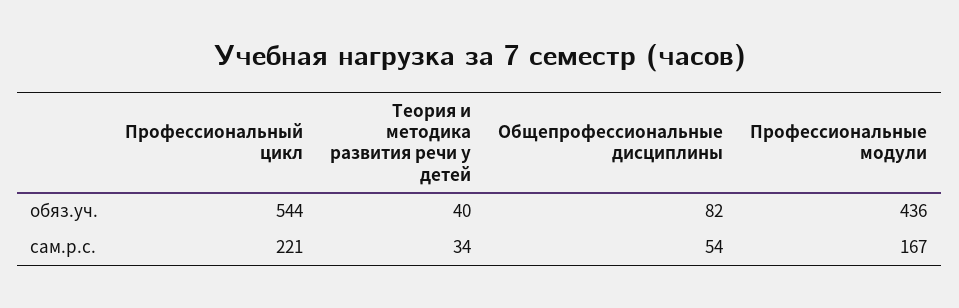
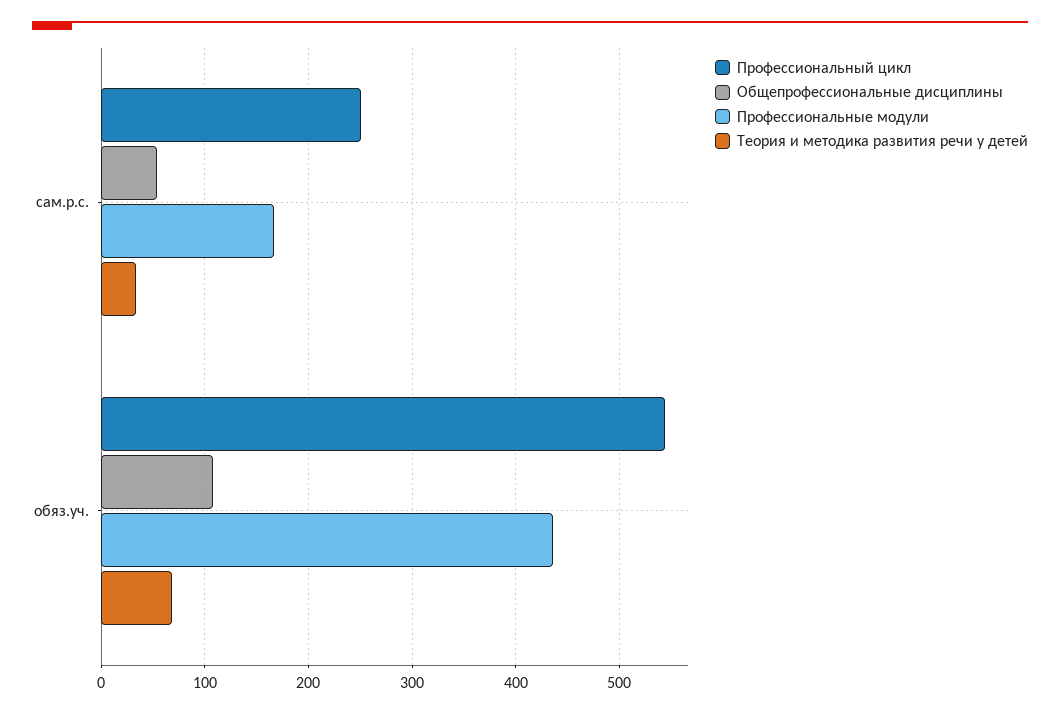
Теория и методика развития речи у детей, обяз.уч.: 40 -> 70
Общепрофессиональные дисциплины, обяз.уч.: 82 -> 110
Профессиональный цикл, сам.р.с.: 221 -> 250

